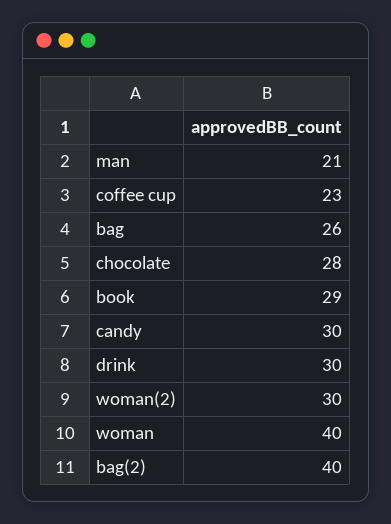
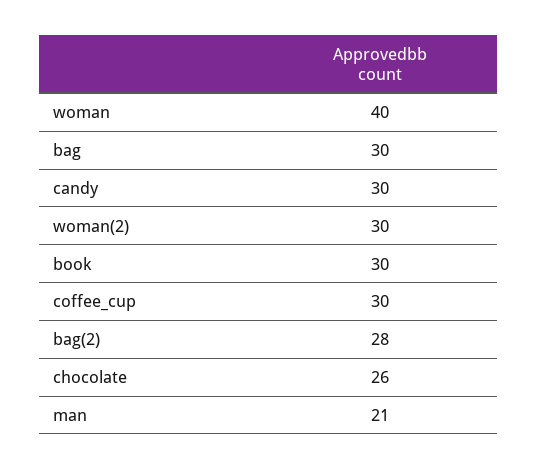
coffee cup: 23 -> 30
bag: 26 -> 30
chocolate: 28 -> 26
book: 29 -> 30
drink: 30 -> none
bag(2): 40 -> 28

